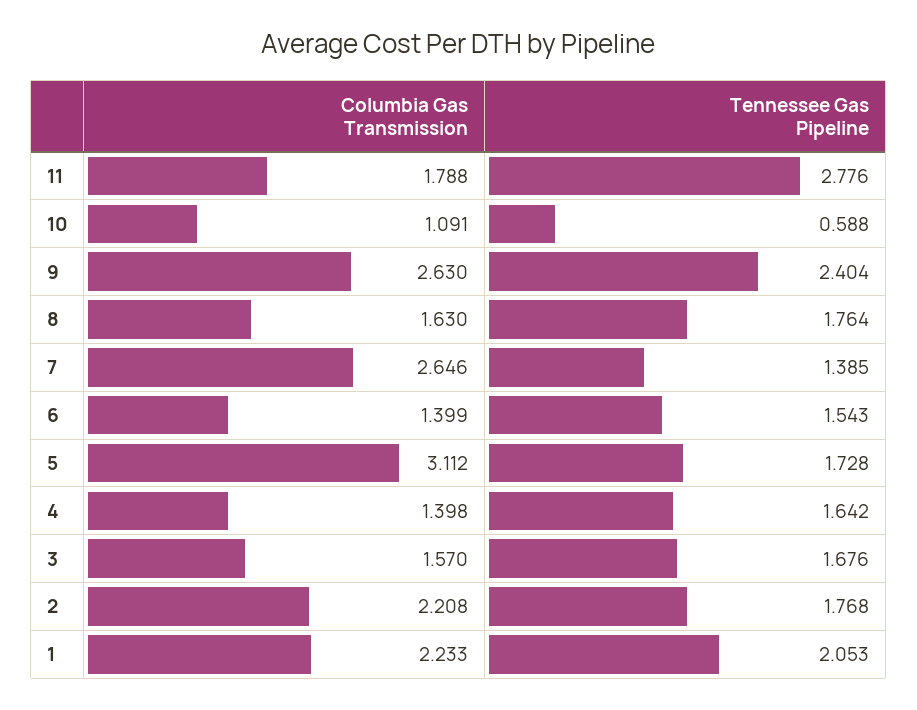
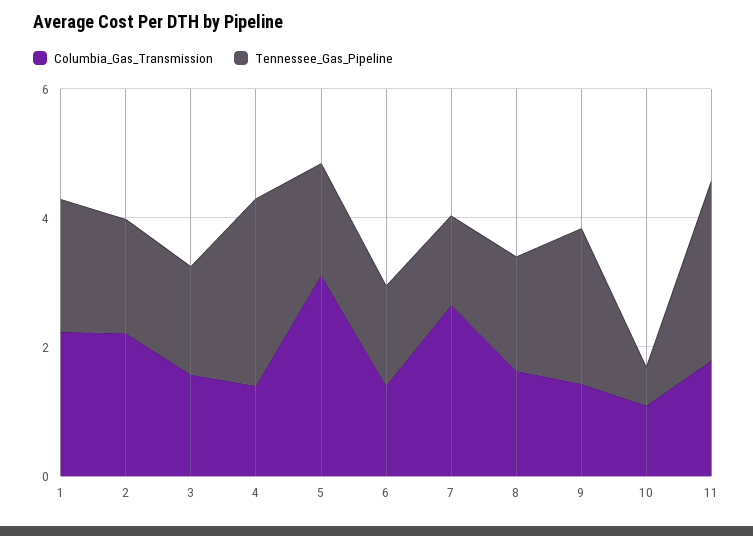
Columbia Gas Transmission, 9: 2.63 -> 1.5
Tennessee Gas Pipeline, 4: 1.642 -> 3

